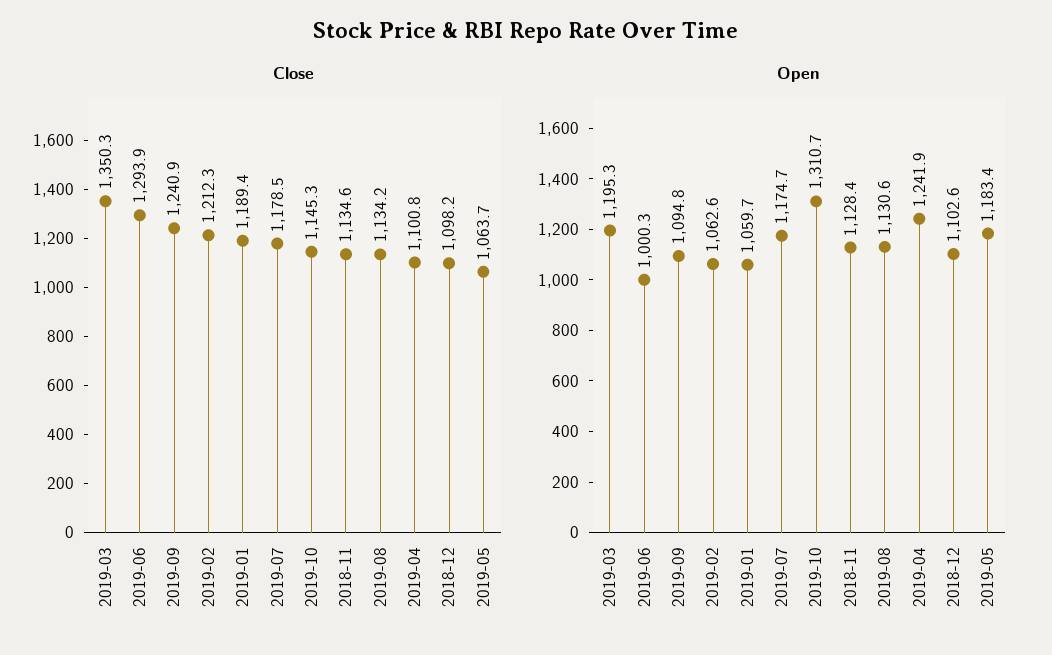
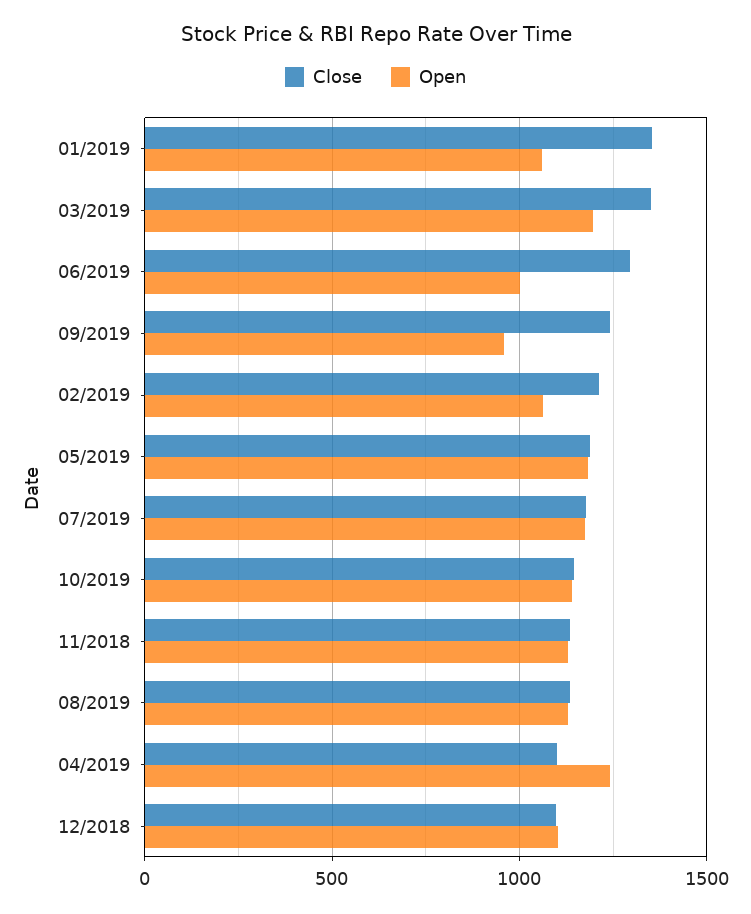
Close, 2019-01: 1189.4 -> 1350
Close, 2019-05: 1063.7 -> 1200
Open, 2019-09: 1094.8 -> 950
Open, 2019-10: 1310.7 -> 1150

